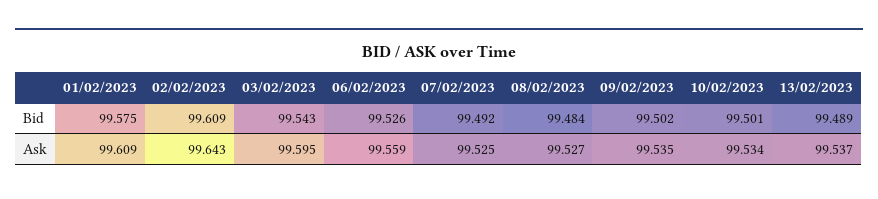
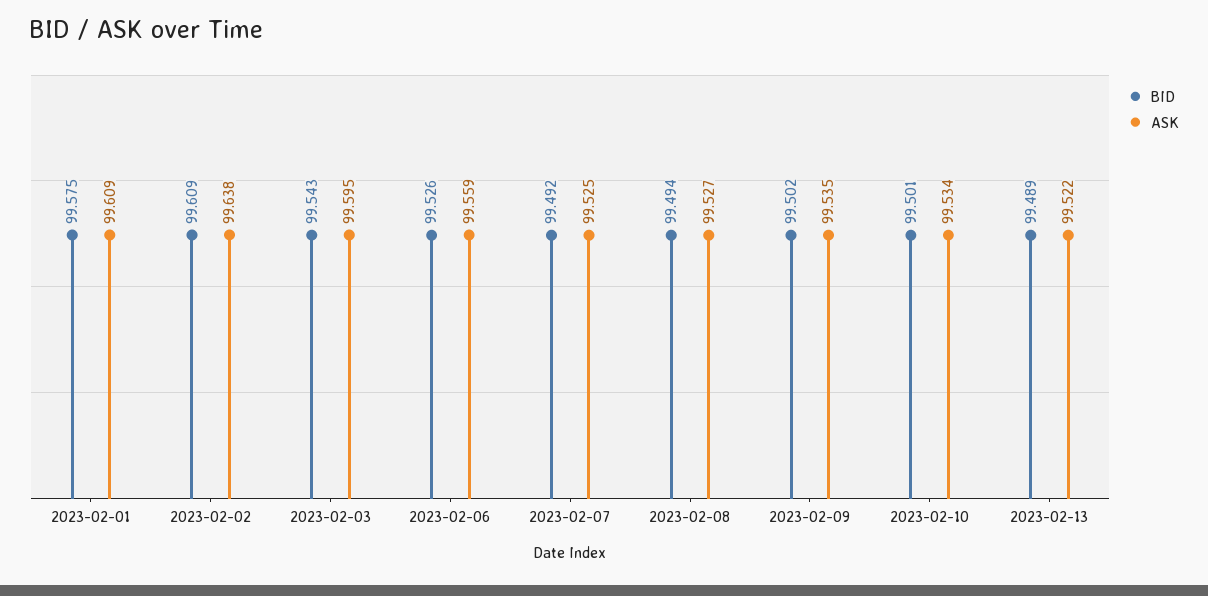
Bid, 08/02/2023: 99.484 -> 99.494
Ask, 02/02/2023: 99.643 -> 99.638
Ask, 13/02/2023: 99.537 -> 99.522

